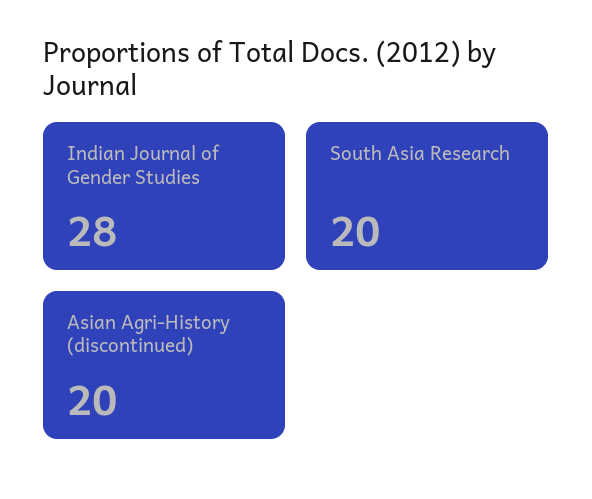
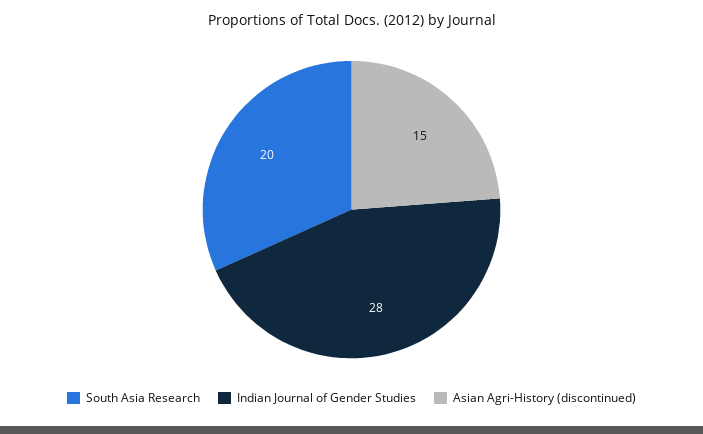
Asian Agri-History (discontinued): 20 -> 15

